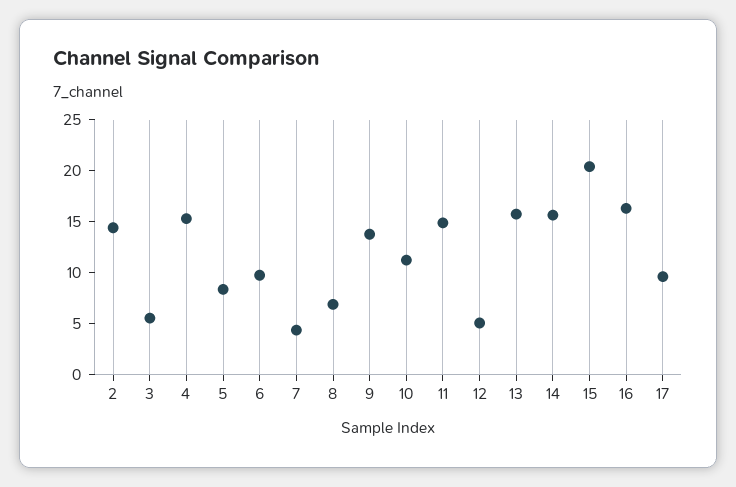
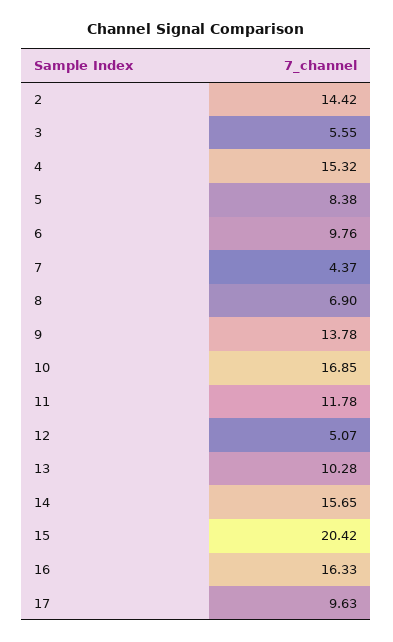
10: 11 -> 16.85
11: 15 -> 11.78
13: 16 -> 10.28

